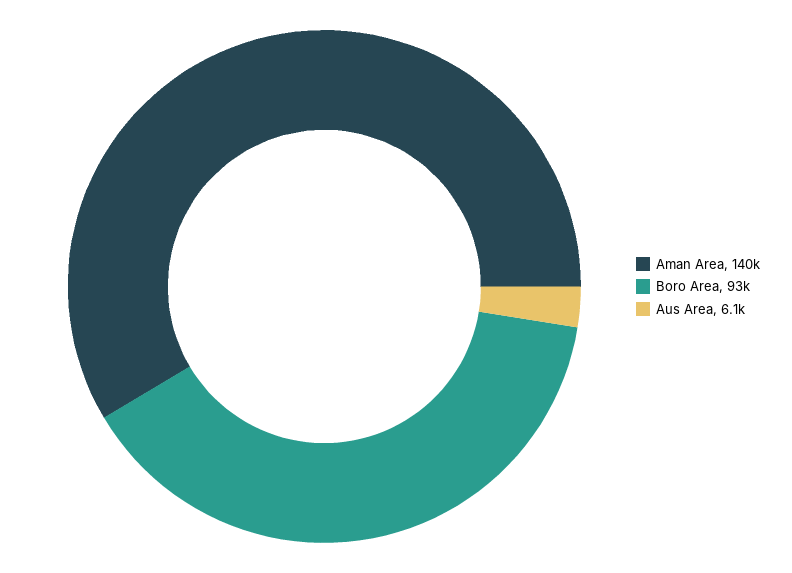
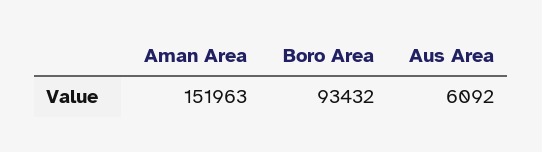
Aman Area: 140000 -> 151963

